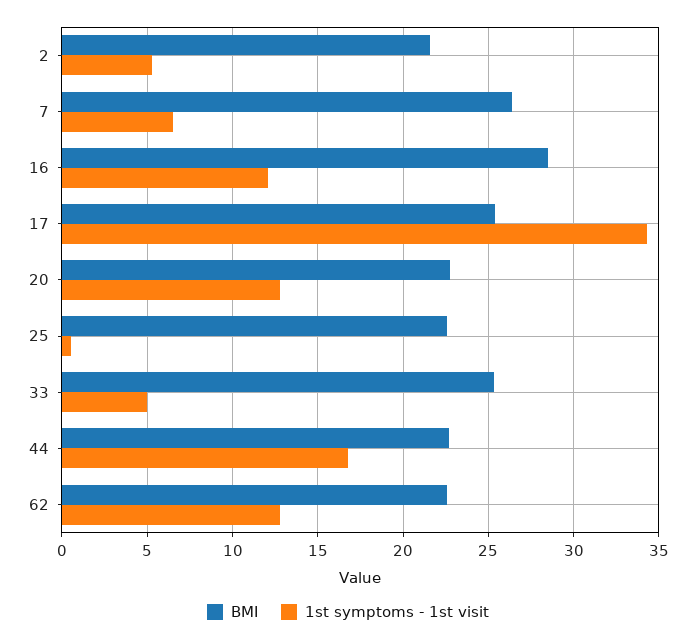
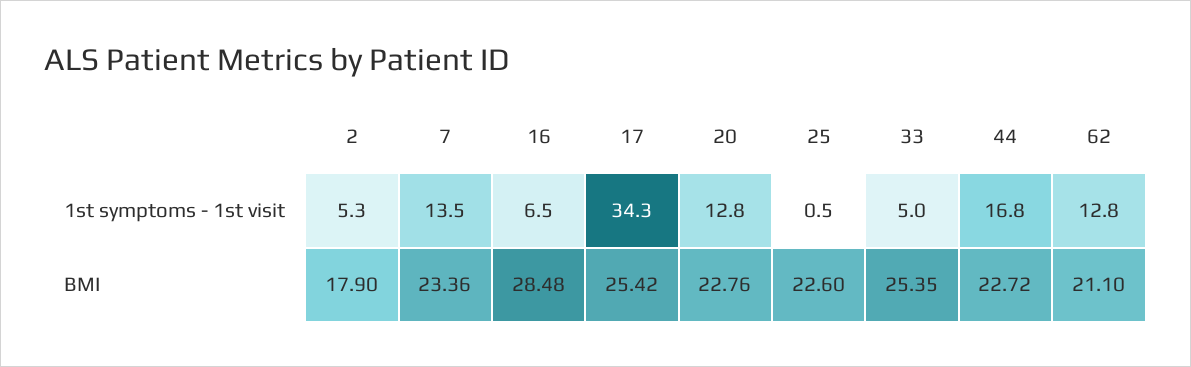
BMI, 2: 21.5 -> 17.9
BMI, 7: 26.5 -> 23.36
1st symptoms - 1st visit, 7: 6.5 -> 13.5
1st symptoms - 1st visit, 16: 12 -> 6.5
BMI, 62: 22.5 -> 21.1

